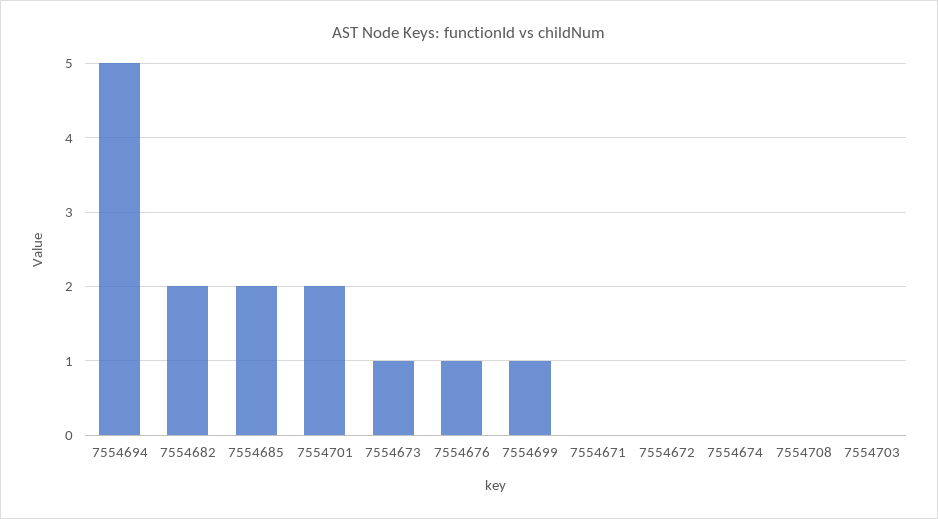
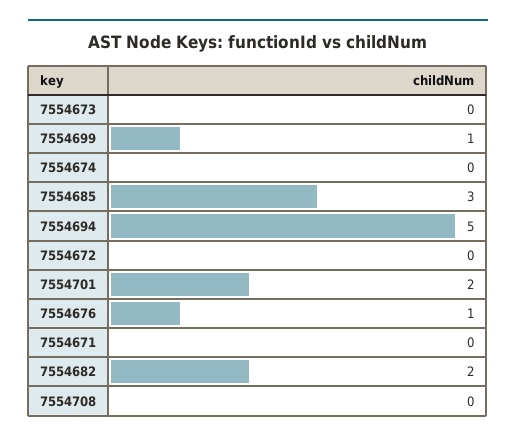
7554685: 2 -> 3
7554673: 1 -> 0
7554703: 0 -> none

